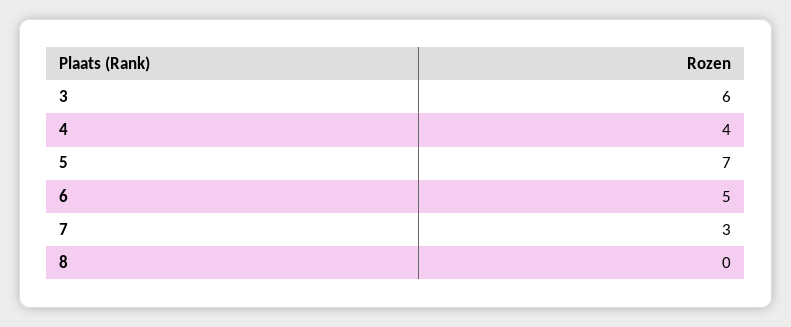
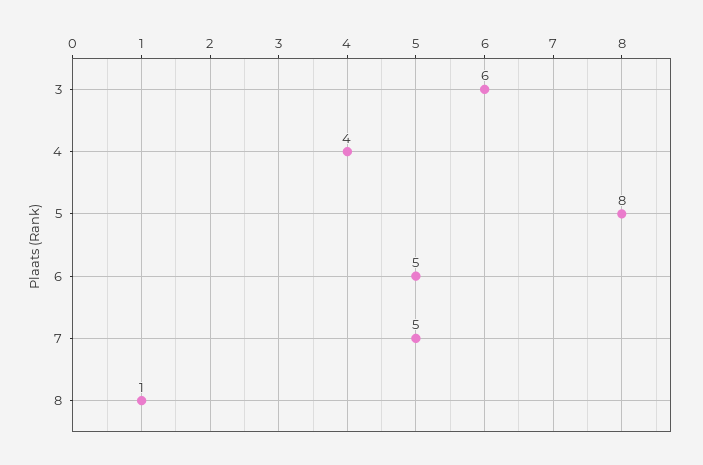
5: 7 -> 8
7: 3 -> 5
8: 0 -> 1

